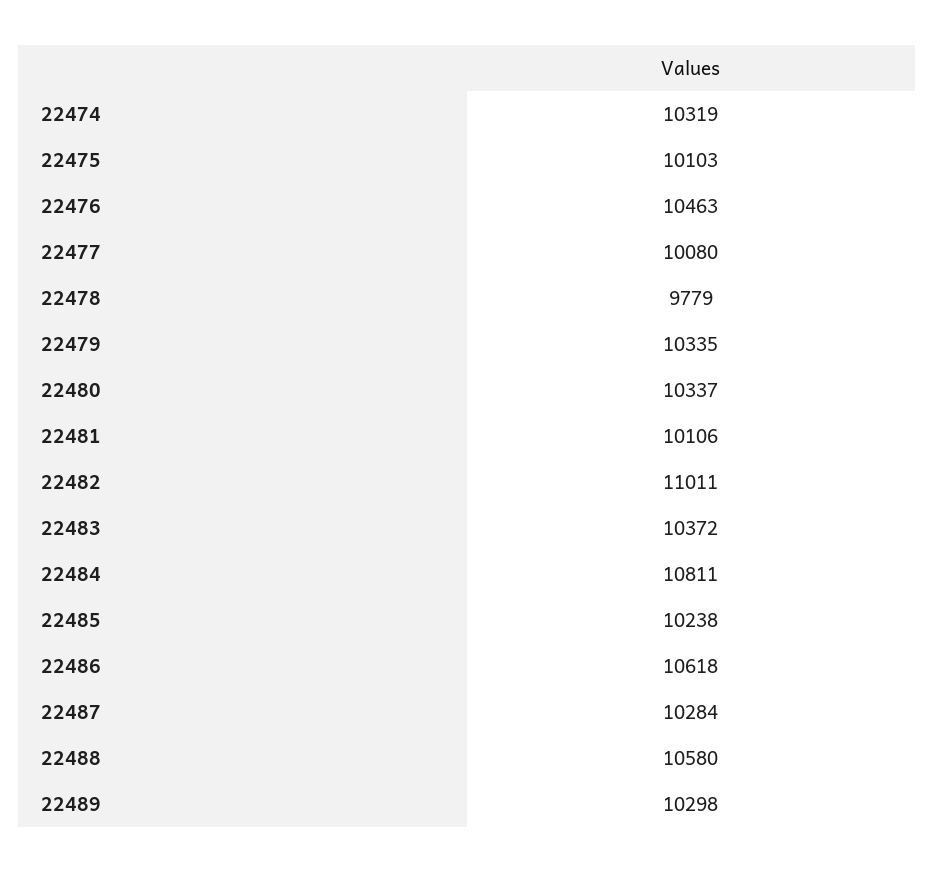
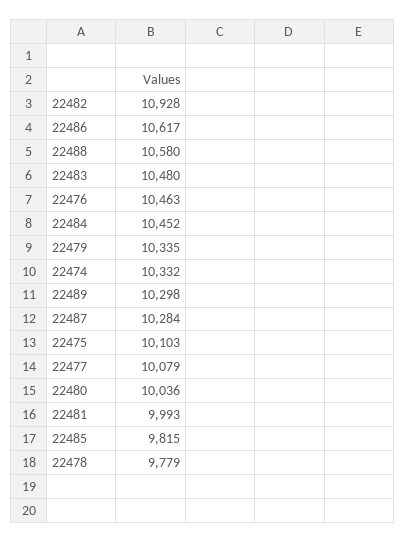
22474: 10319 -> 10332
22477: 10080 -> 10079
22480: 10337 -> 10036
22481: 10106 -> 9993
22482: 11011 -> 10928
22483: 10372 -> 10480
22484: 10811 -> 10452
22485: 10238 -> 9815
22486: 10618 -> 10617

